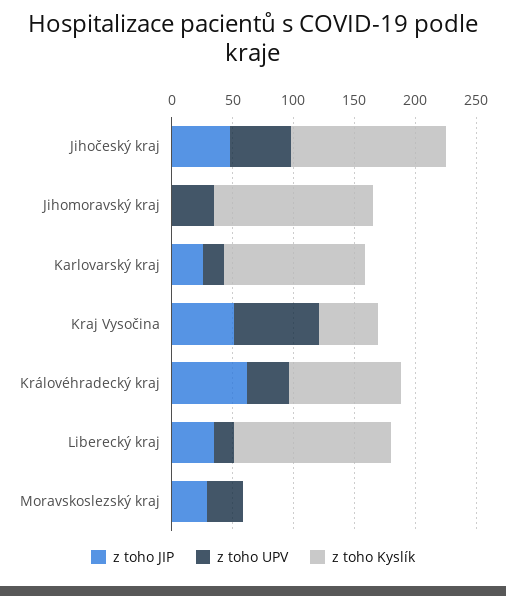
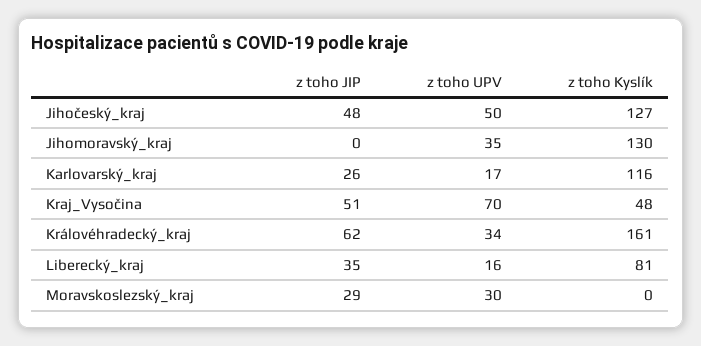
z toho Kyslík, Královéhradecký kraj: 90 -> 161
z toho Kyslík, Liberecký kraj: 130 -> 81

